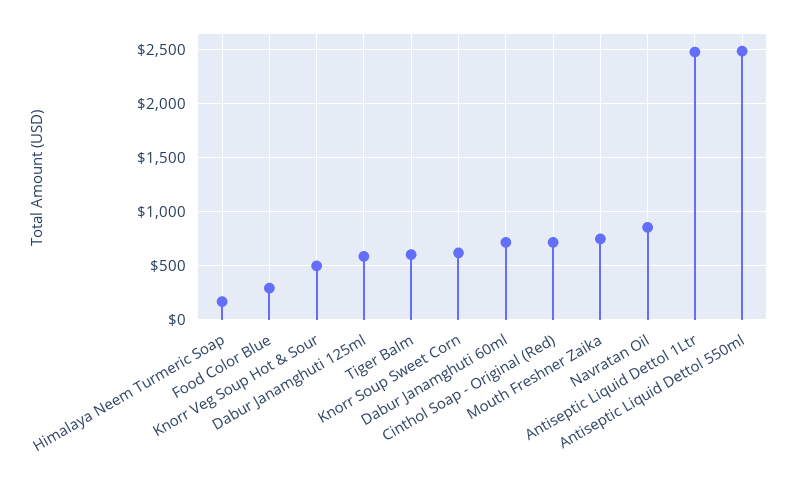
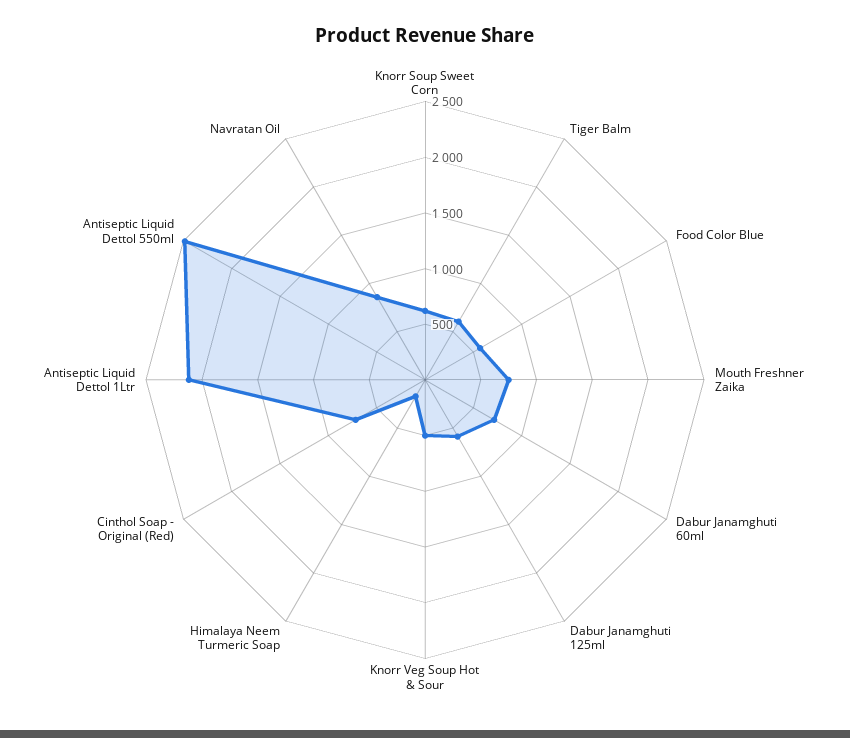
Food Color Blue: 300 -> 600
Antiseptic Liquid Dettol 1Ltr: 2500 -> 2100

